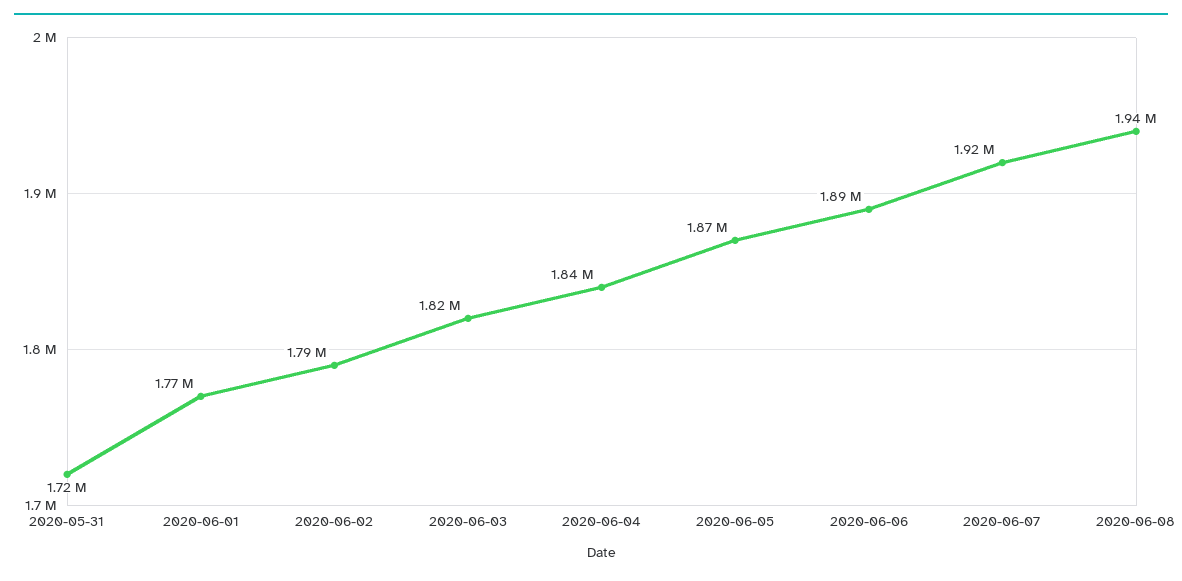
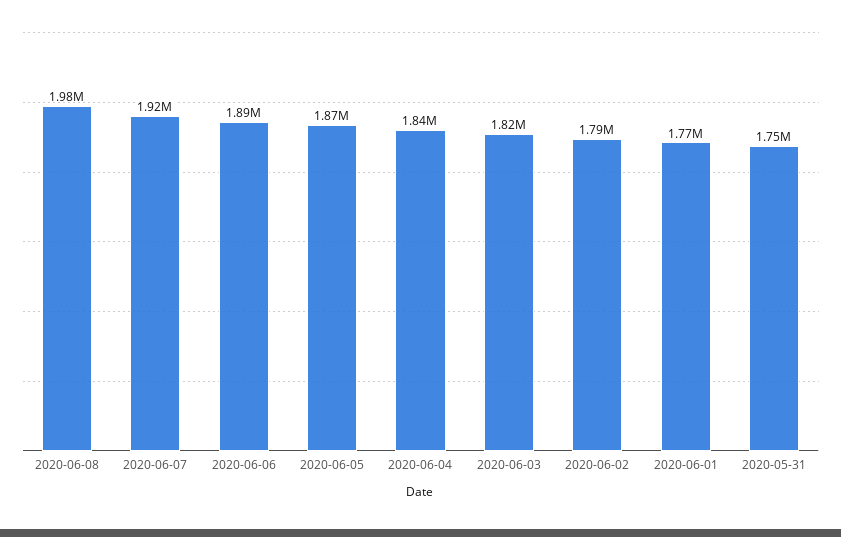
2020-05-31: 1720000 -> 1750000
2020-06-08: 1940000 -> 1980000

